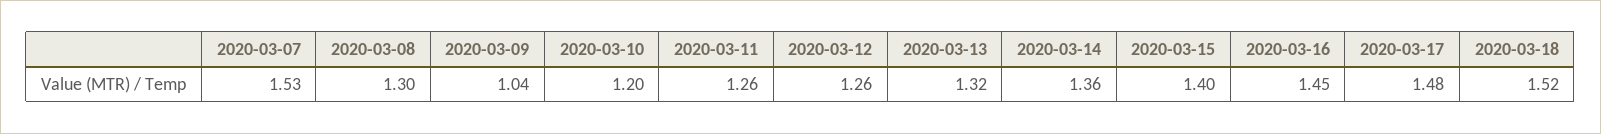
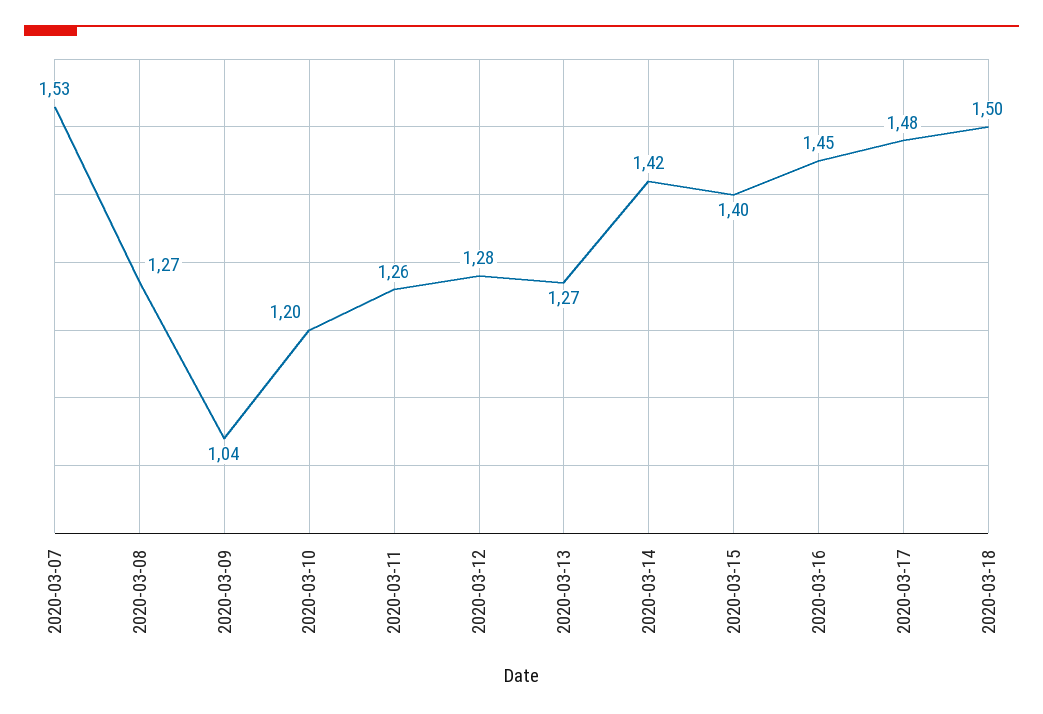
2020-03-08: 1.3 -> 1.27
2020-03-12: 1.26 -> 1.28
2020-03-13: 1.32 -> 1.27
2020-03-14: 1.36 -> 1.42
2020-03-18: 1.52 -> 1.5

